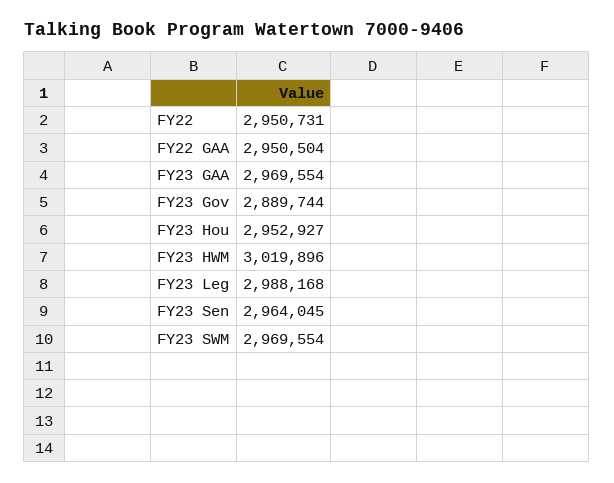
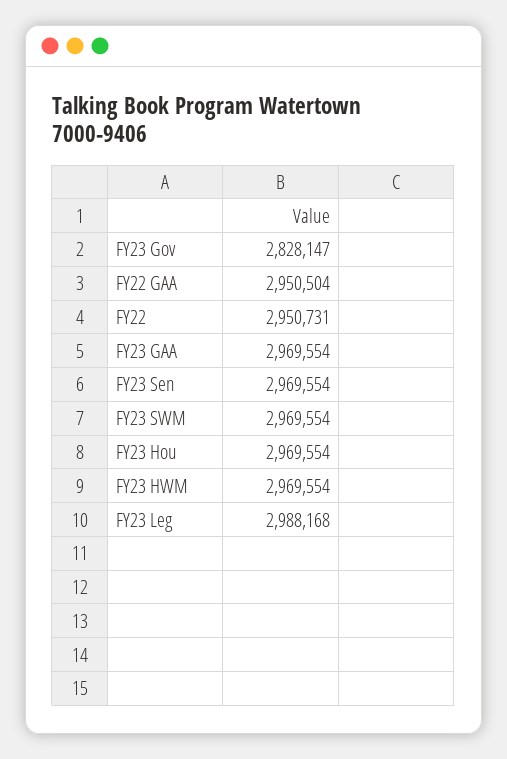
FY23 Gov: 2889744 -> 2828147
FY23 Hou: 2952927 -> 2969554
FY23 HWM: 3019896 -> 2969554
FY23 Sen: 2964045 -> 2969554

